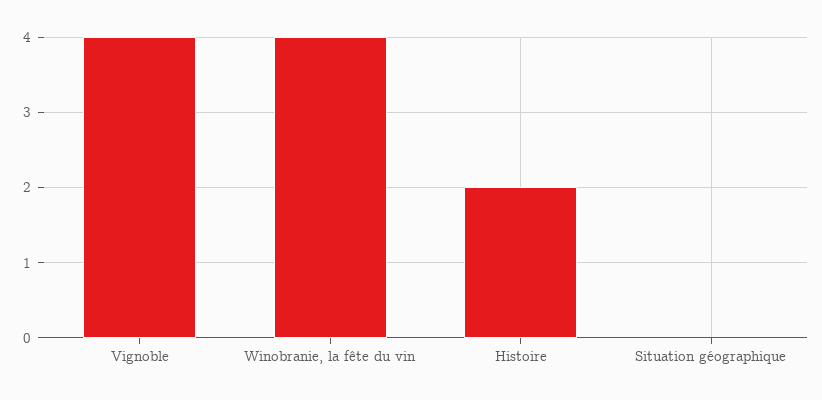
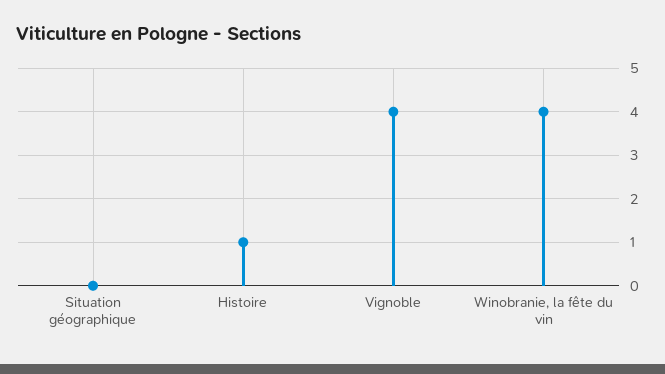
Histoire: 2 -> 1

